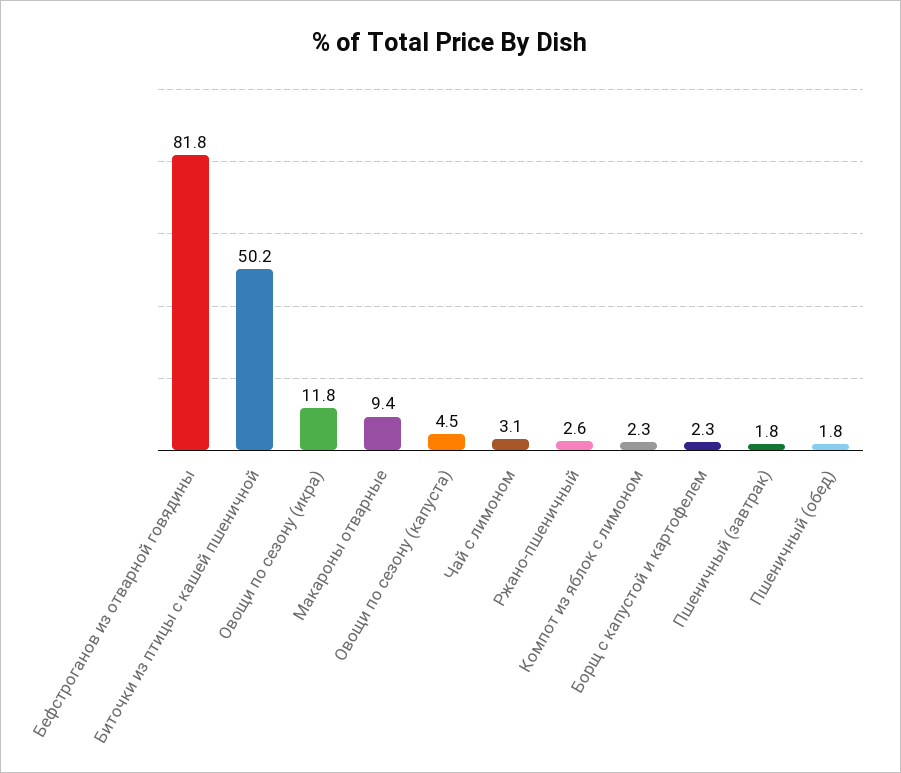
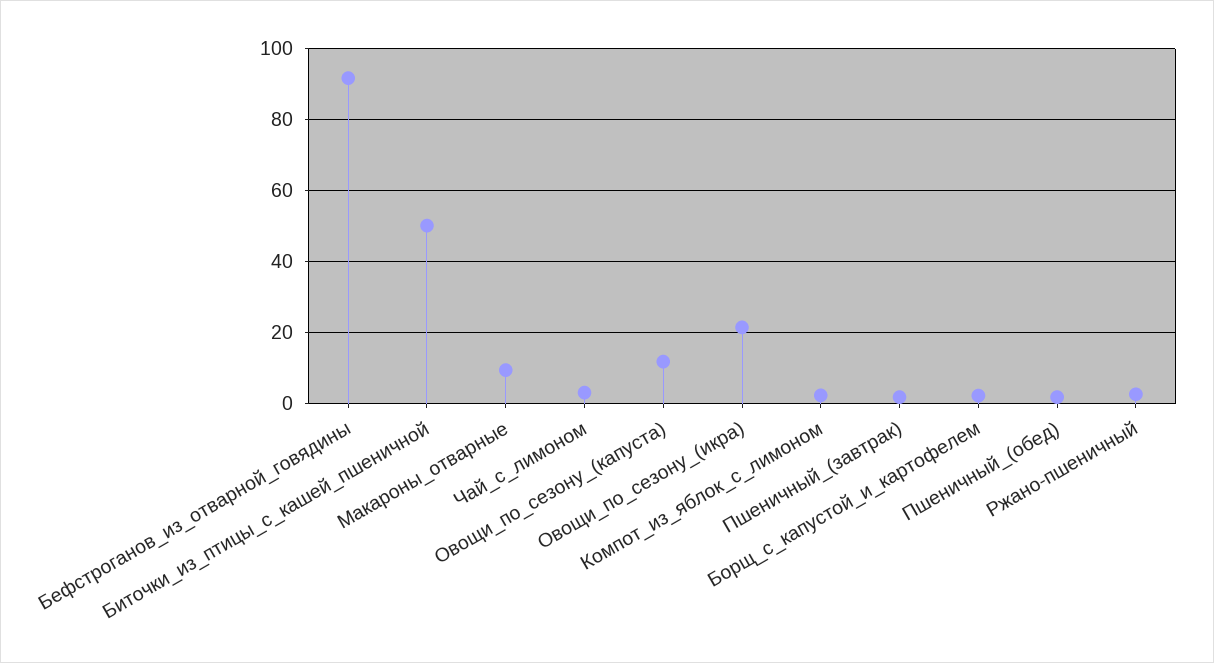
Бефстроганов из отварной говядины: 81.8 -> 92
Овощи по сезону (икра): 11.8 -> 22
Овощи по сезону (капуста): 4.5 -> 12

